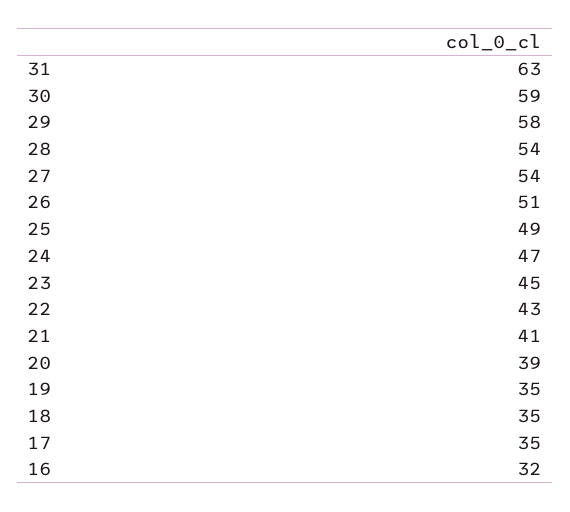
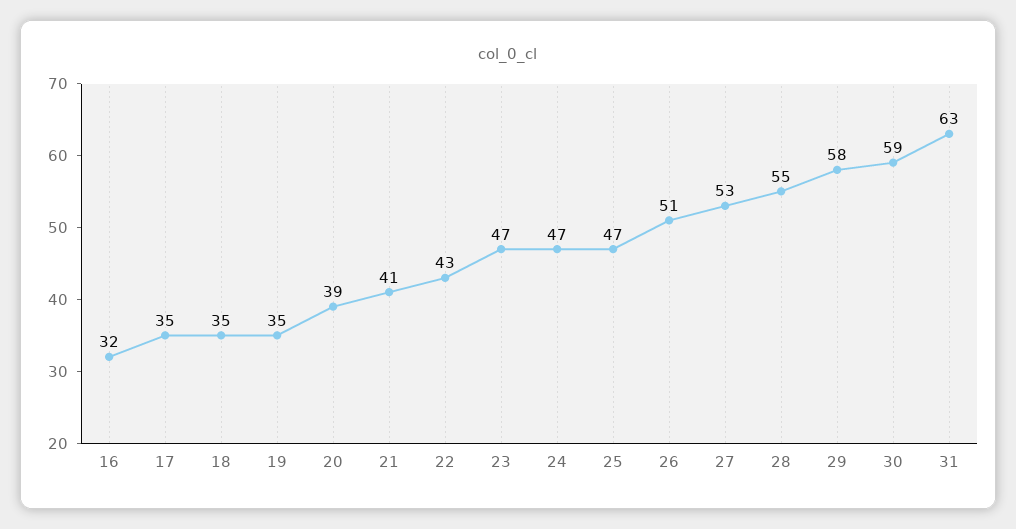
28: 54 -> 55
27: 54 -> 53
25: 49 -> 47
23: 45 -> 47

